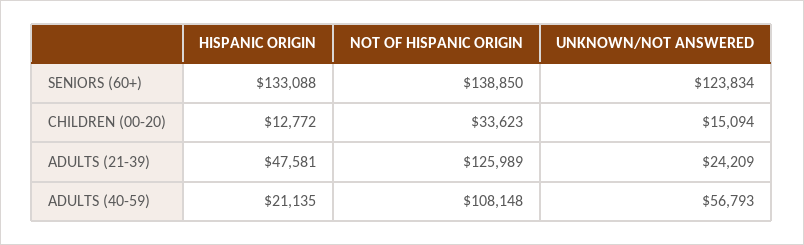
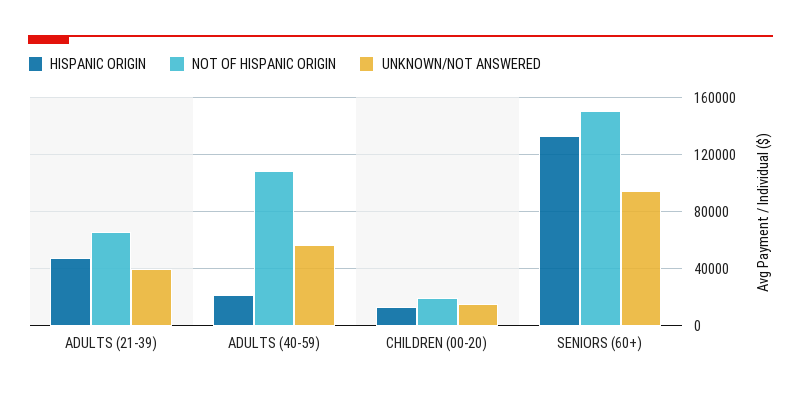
NOT OF HISPANIC ORIGIN, SENIORS (60+): 138850 -> 150000
UNKNOWN/NOT ANSWERED, SENIORS (60+): 123834 -> 95000
NOT OF HISPANIC ORIGIN, CHILDREN (00-20): 33623 -> 20000
NOT OF HISPANIC ORIGIN, ADULTS (21-39): 125989 -> 65000
UNKNOWN/NOT ANSWERED, ADULTS (21-39): 24209 -> 40000

